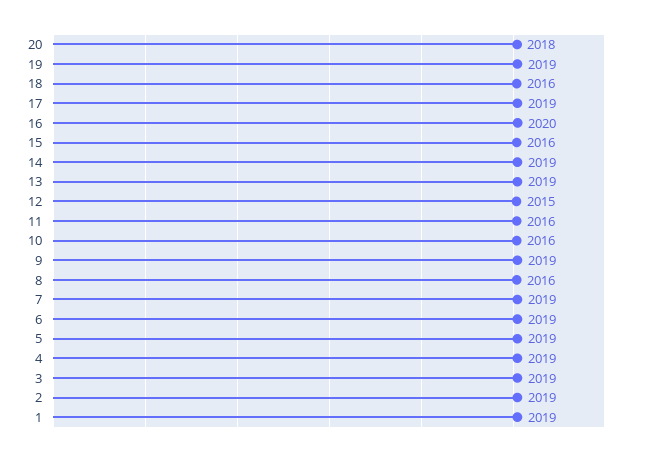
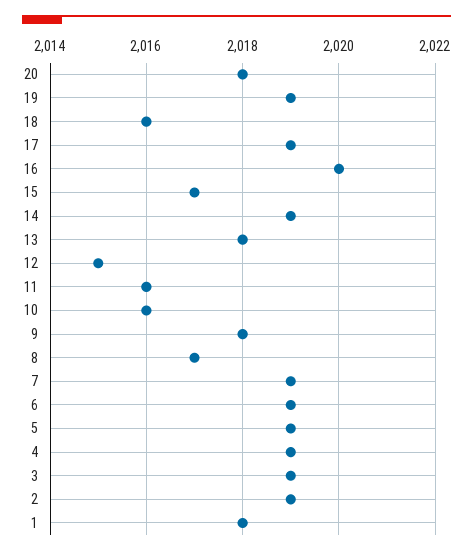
15: 2016 -> 2017
13: 2019 -> 2018
9: 2019 -> 2018
8: 2016 -> 2017
1: 2019 -> 2018

